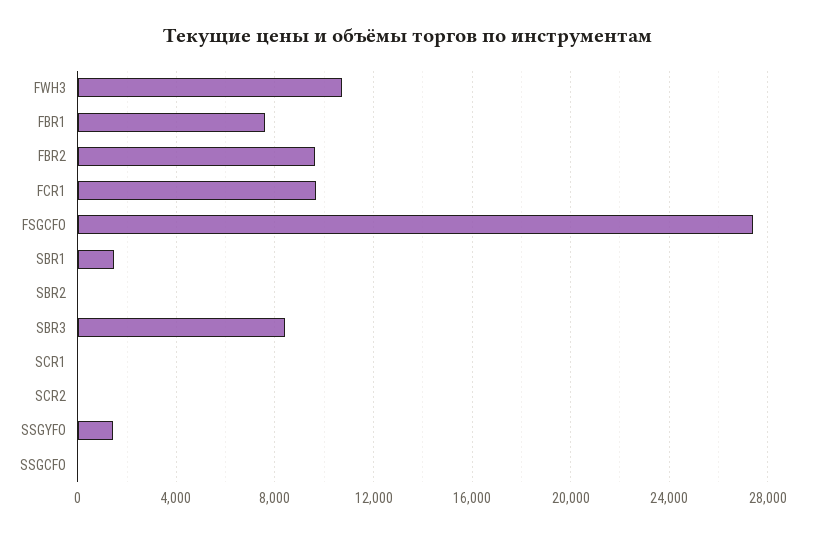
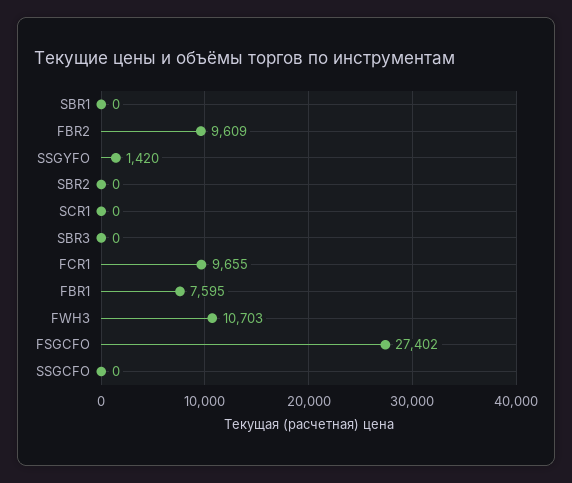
SBR1: 1500 -> 0
SBR3: 8500 -> 0
SCR2: 0 -> none

